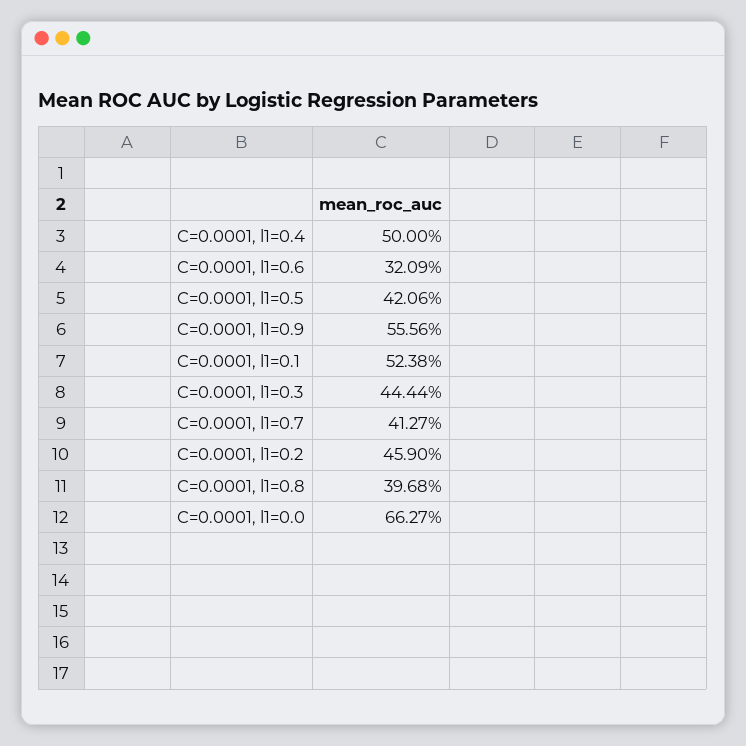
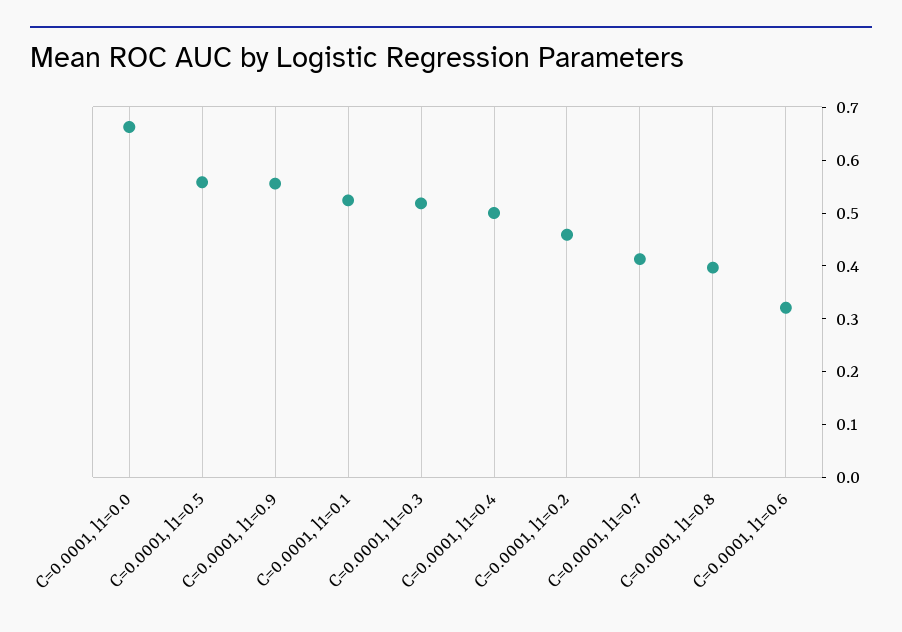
C=0.0001, l1=0.5: 0.4206 -> 0.56
C=0.0001, l1=0.3: 0.4444 -> 0.52

